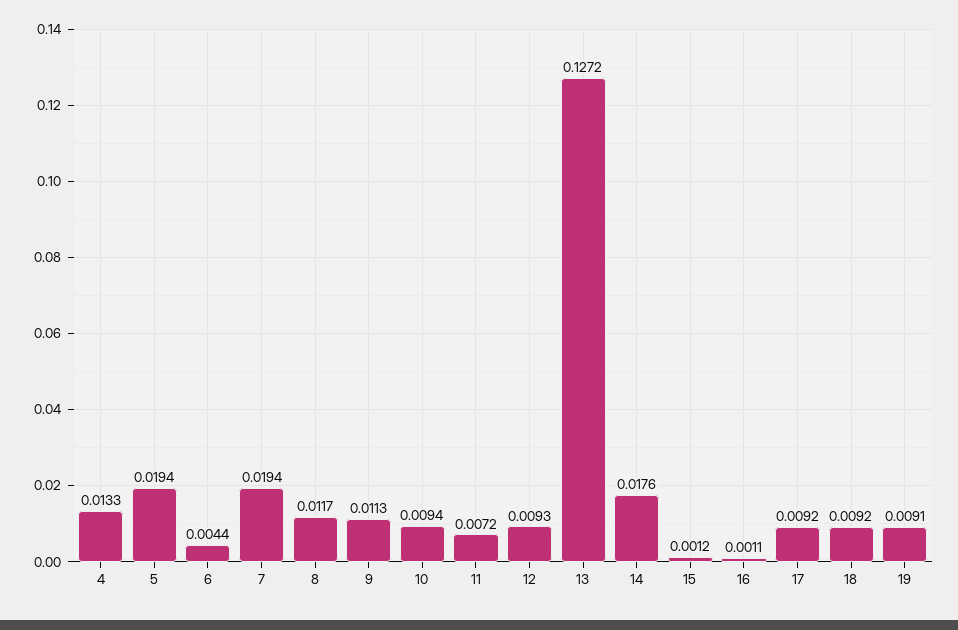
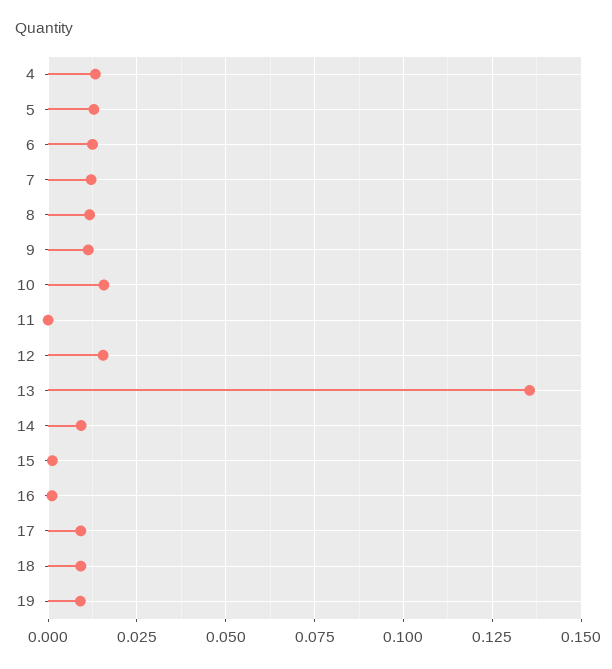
5: 0.0194 -> 0.0125
6: 0.0044 -> 0.0125
7: 0.0194 -> 0.0125
10: 0.0094 -> 0.015
11: 0.0072 -> 0
12: 0.0093 -> 0.015
13: 0.1272 -> 0.135
14: 0.0176 -> 0.01

